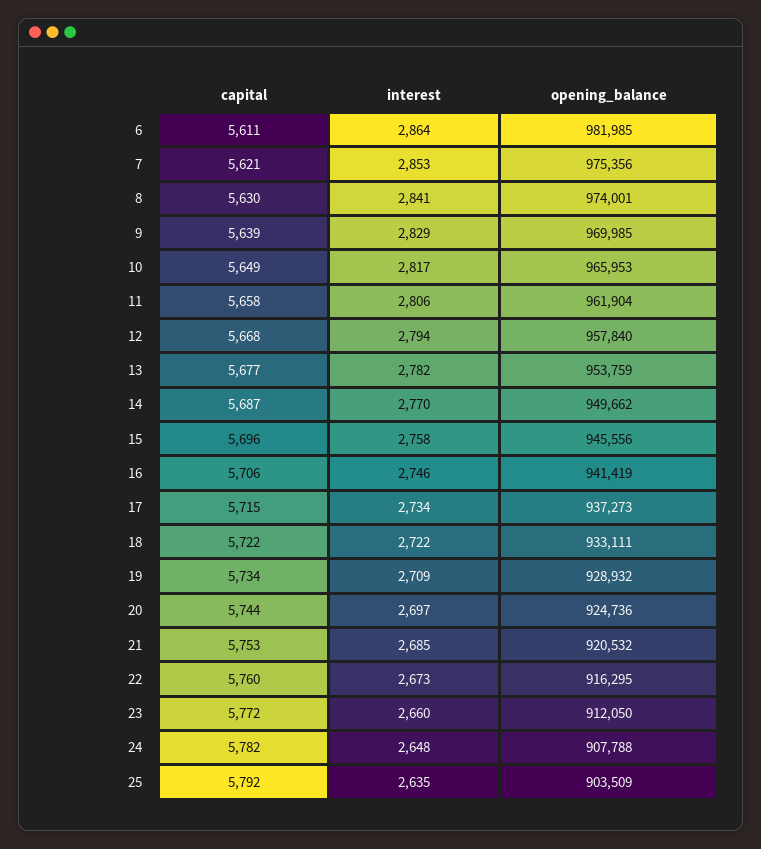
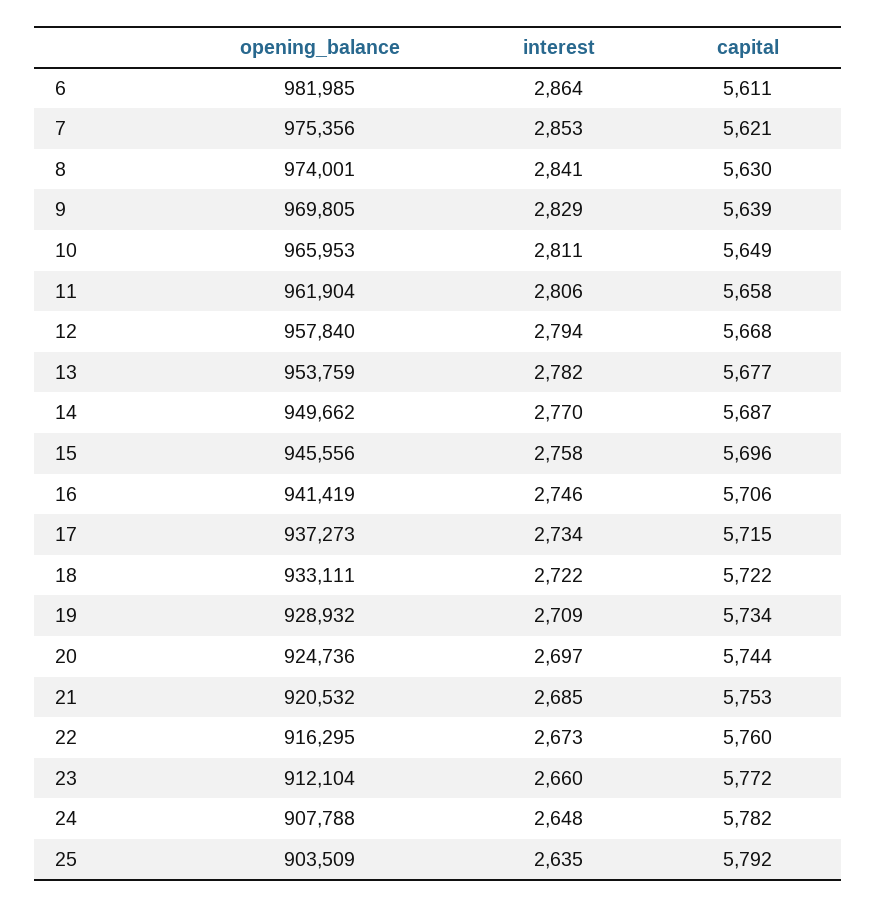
opening_balance, 9: 969985 -> 969805
interest, 10: 2817 -> 2811
opening_balance, 23: 912050 -> 912104

